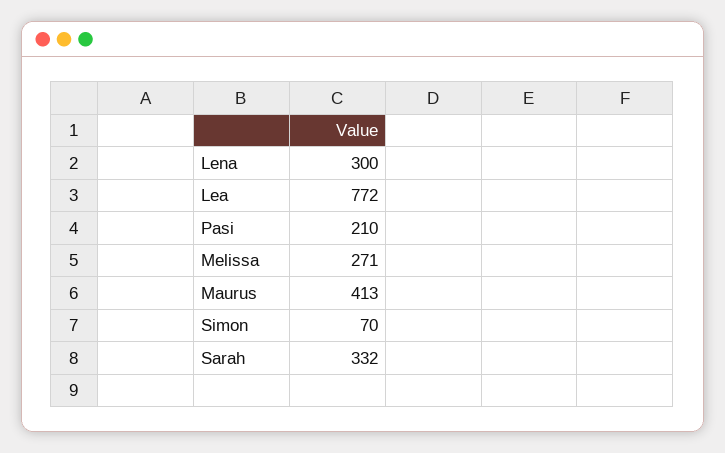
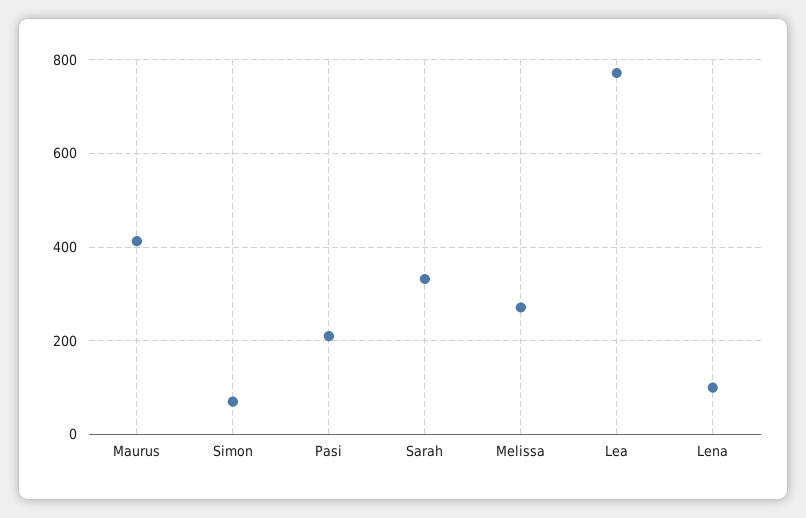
Lena: 300 -> 100

